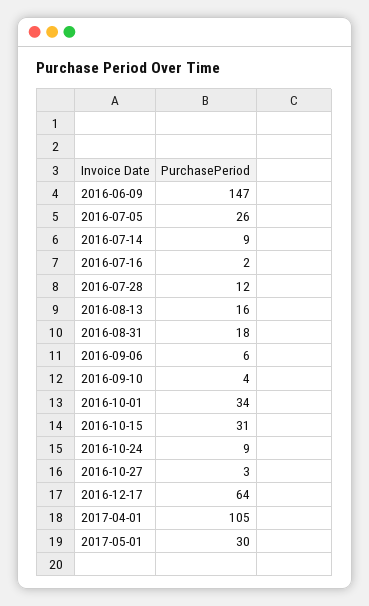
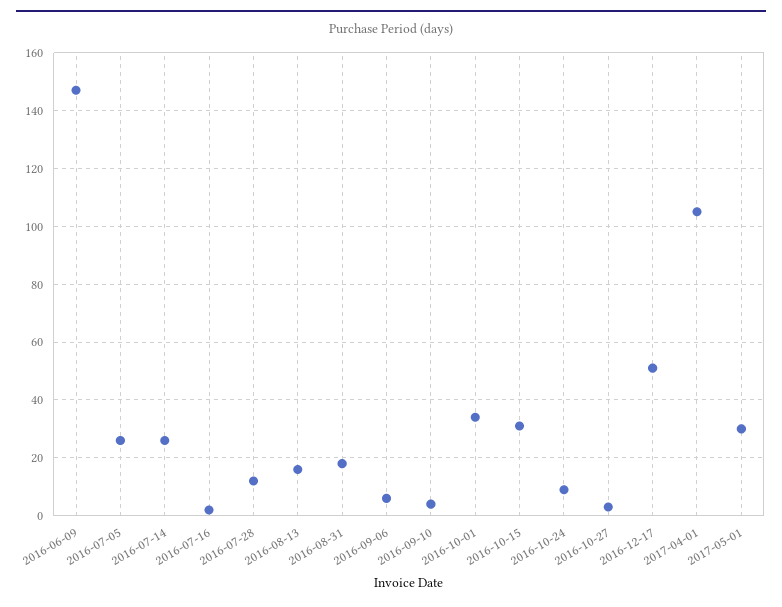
2016-07-14: 9 -> 25
2016-12-17: 64 -> 50

